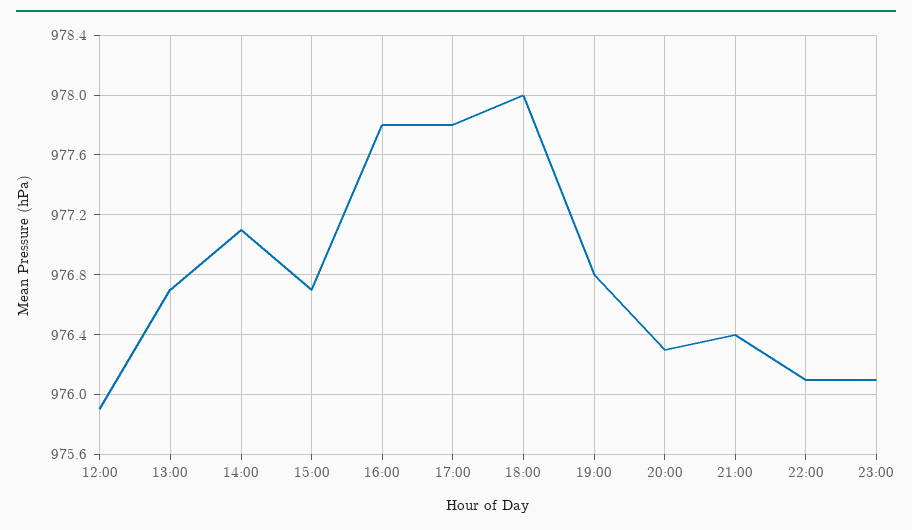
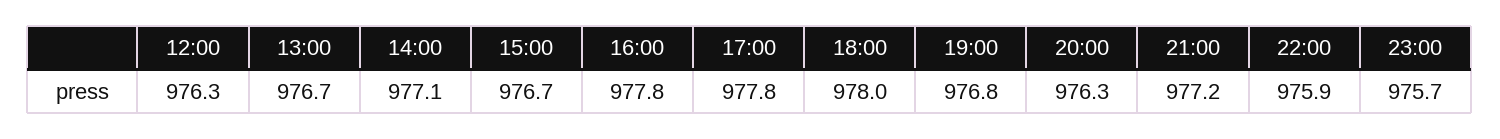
12:00: 975.9 -> 976.3
21:00: 976.4 -> 977.2
22:00: 976.1 -> 975.9
23:00: 976.1 -> 975.7

